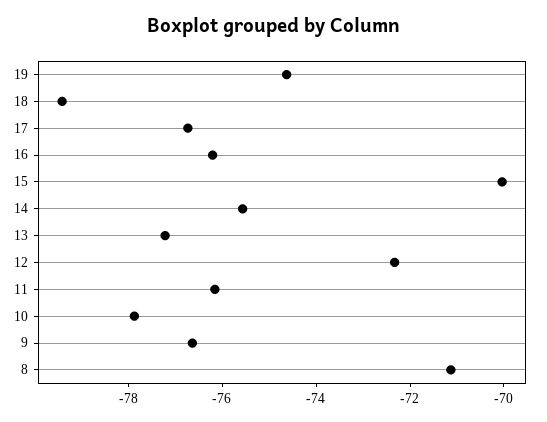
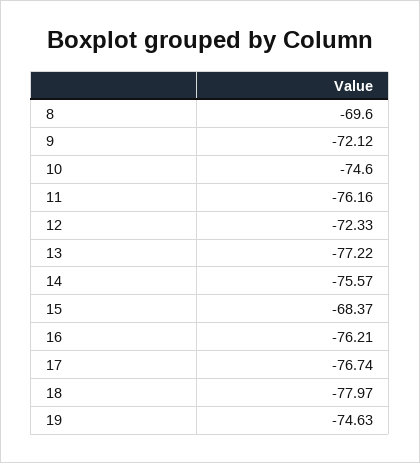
18: -79.5 -> -77.97
15: -70 -> -68.37
10: -78 -> -74.6
9: -76.5 -> -72.12
8: -71 -> -69.6

